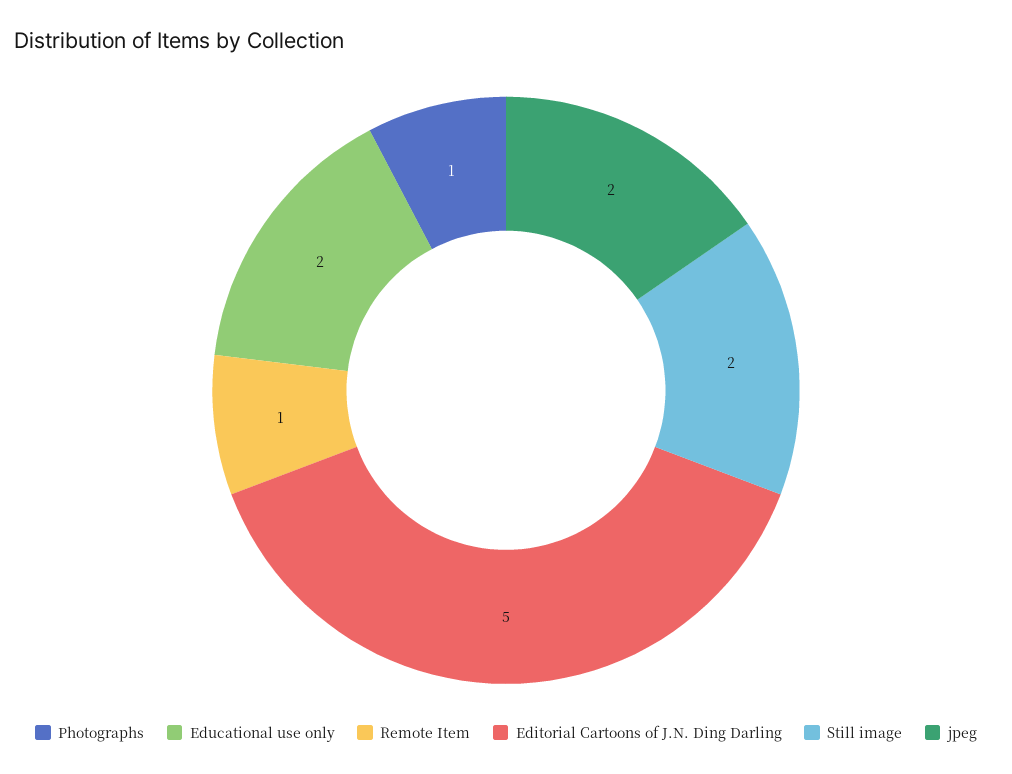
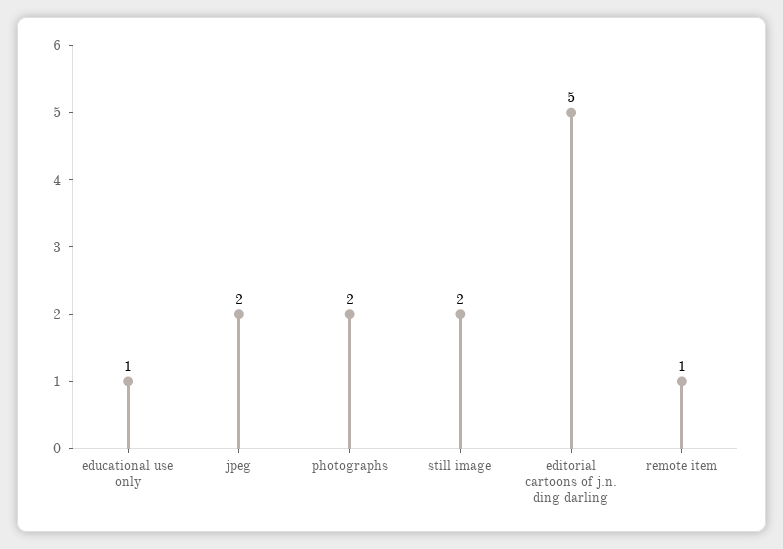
Photographs: 1 -> 2
Educational use only: 2 -> 1

